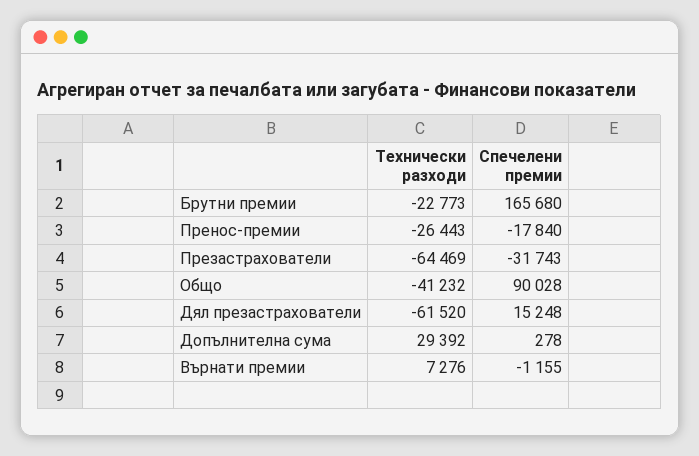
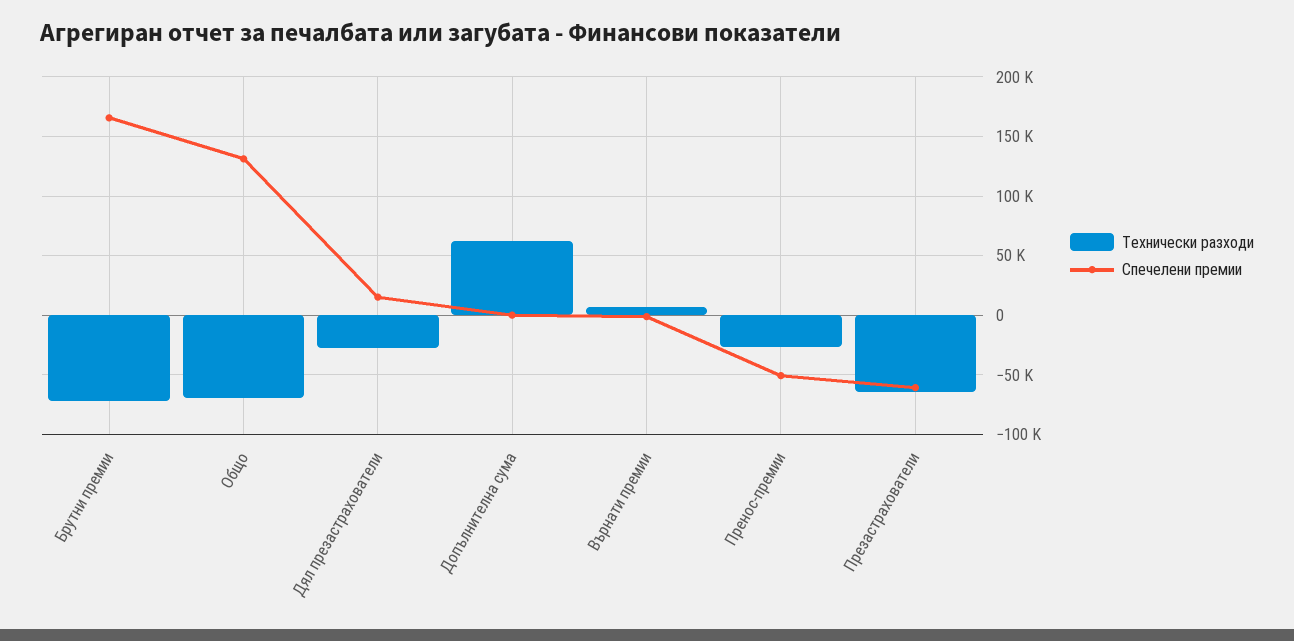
Технически разходи, Брутни премии: -22773 -> -70000
Спечелени премии, Пренос-премии: -17840 -> -50000
Спечелени премии, Презастрахователи: -31743 -> -60000
Технически разходи, Общо: -41232 -> -70000
Спечелени премии, Общо: 90028 -> 130000
Технически разходи, Дял презастрахователи: -61520 -> -30000
Технически разходи, Допълнителна сума: 29392 -> 60000

